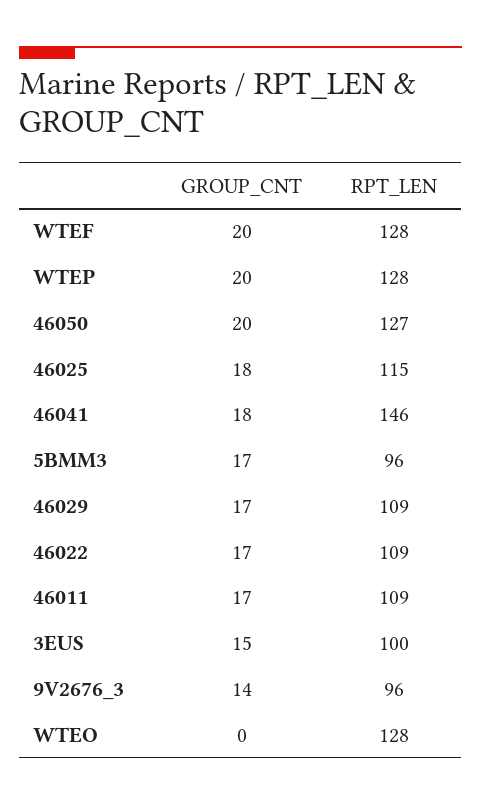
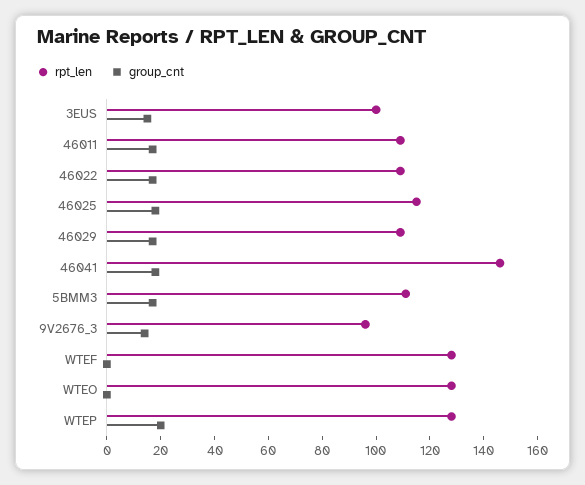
GROUP_CNT, WTEF: 20 -> 0
GROUP_CNT, 46050: 20 -> none
RPT_LEN, 46050: 127 -> none
RPT_LEN, 5BMM3: 96 -> 110

